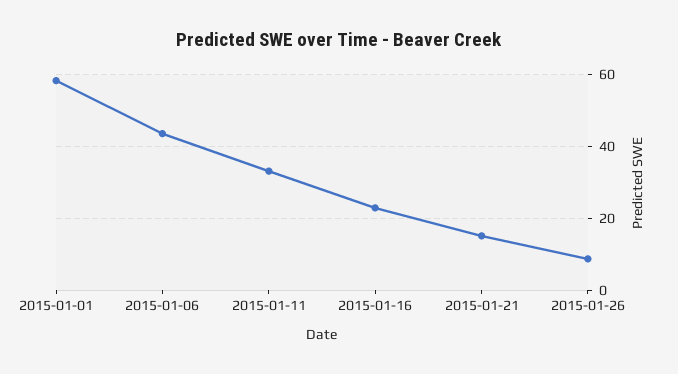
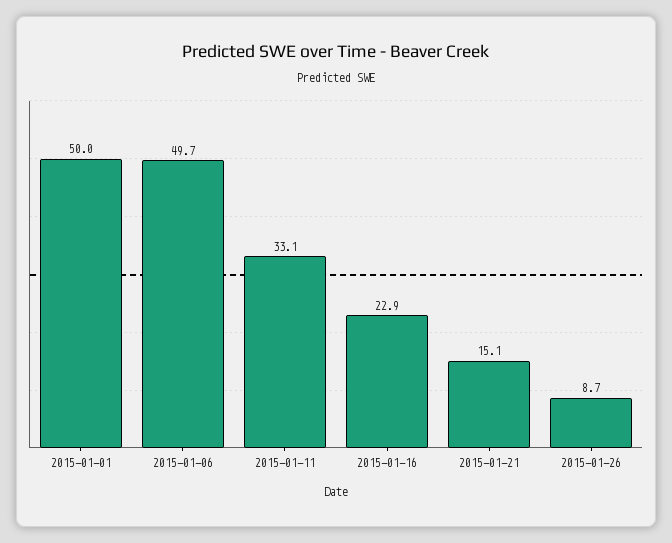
2015-01-01: 58 -> 50
2015-01-06: 44 -> 49.7

